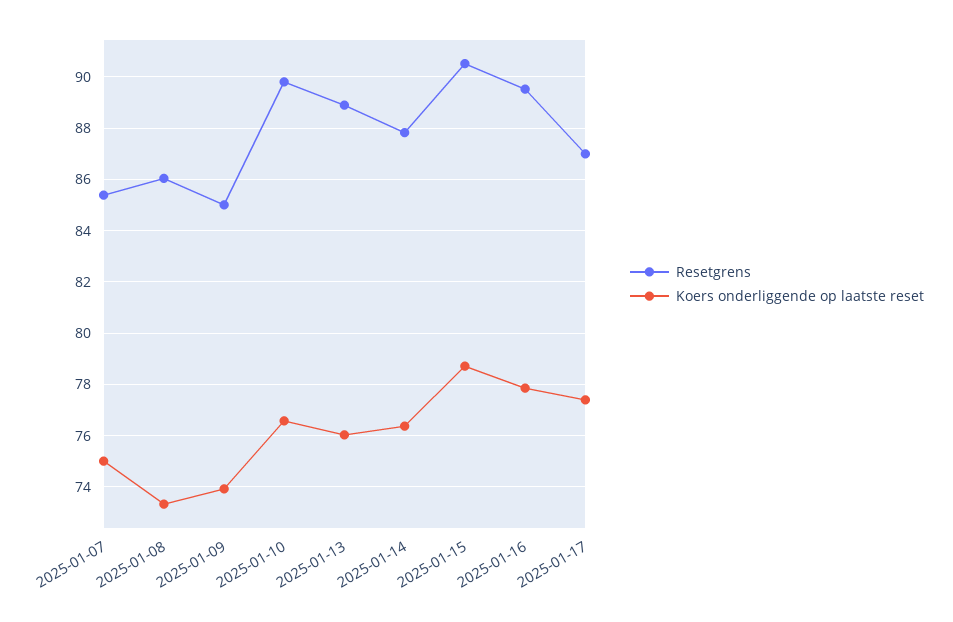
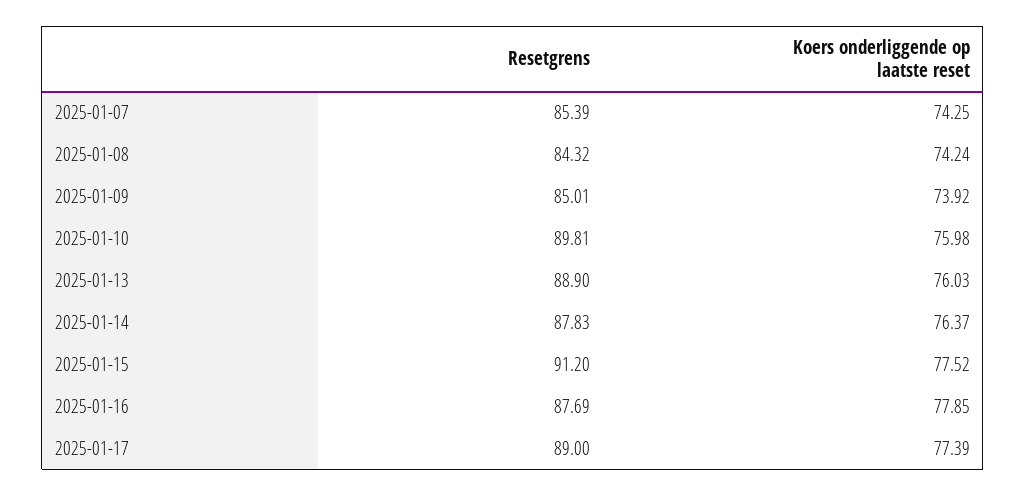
Koers onderliggende op laatste reset, 2025-01-07: 75 -> 74.25
Resetgrens, 2025-01-08: 86 -> 84.32
Koers onderliggende op laatste reset, 2025-01-08: 73.25 -> 74.24
Koers onderliggende op laatste reset, 2025-01-10: 76.5 -> 75.98
Resetgrens, 2025-01-15: 90.5 -> 91.2
Koers onderliggende op laatste reset, 2025-01-15: 78.75 -> 77.52
Resetgrens, 2025-01-16: 89.5 -> 87.69
Resetgrens, 2025-01-17: 87 -> 89

